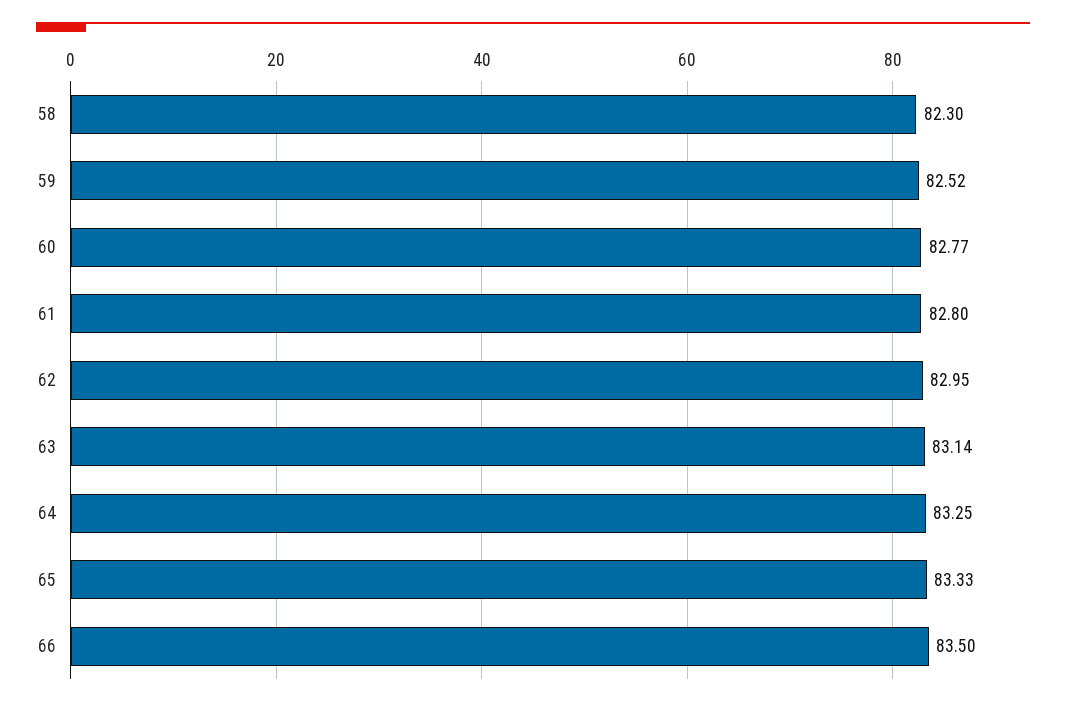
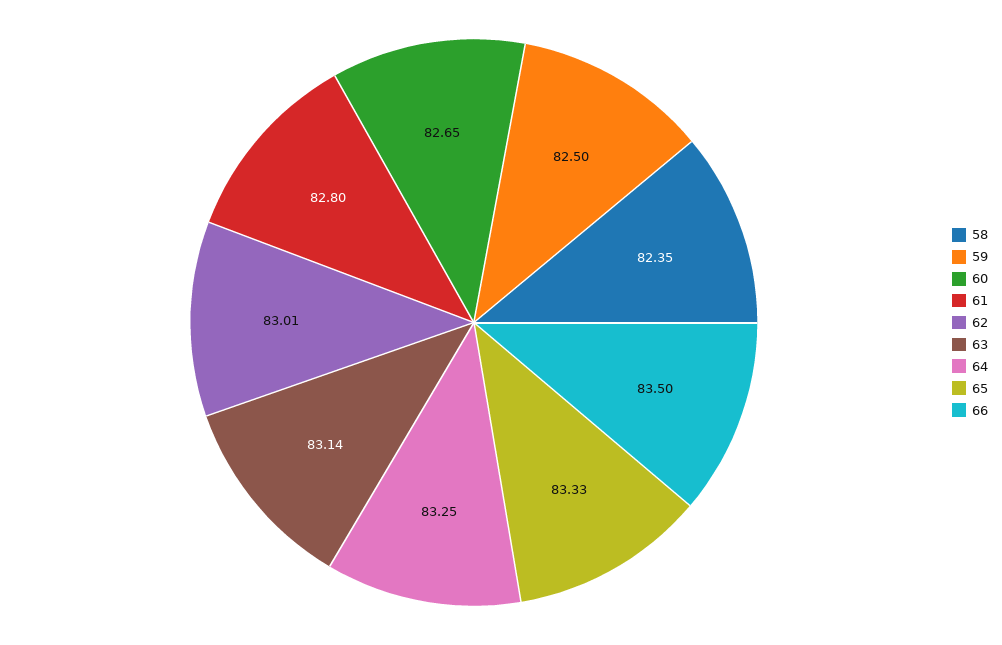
58: 82.3 -> 82.35
59: 82.52 -> 82.5
60: 82.77 -> 82.65
62: 82.95 -> 83.01

